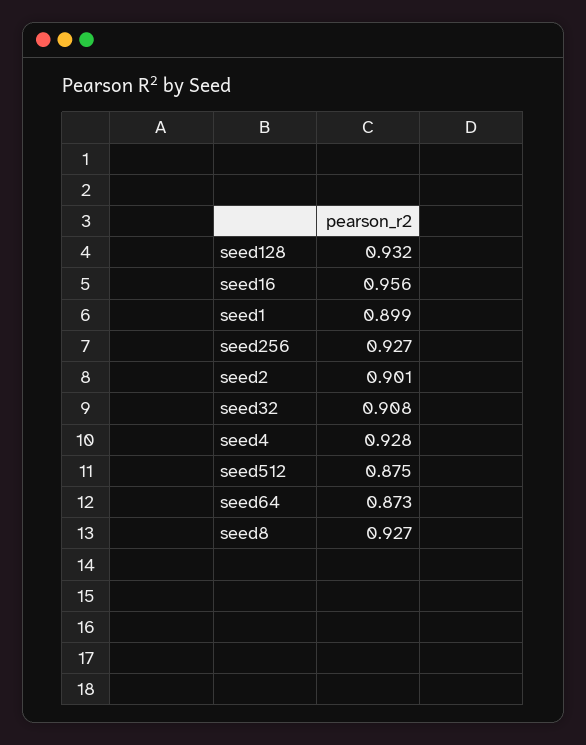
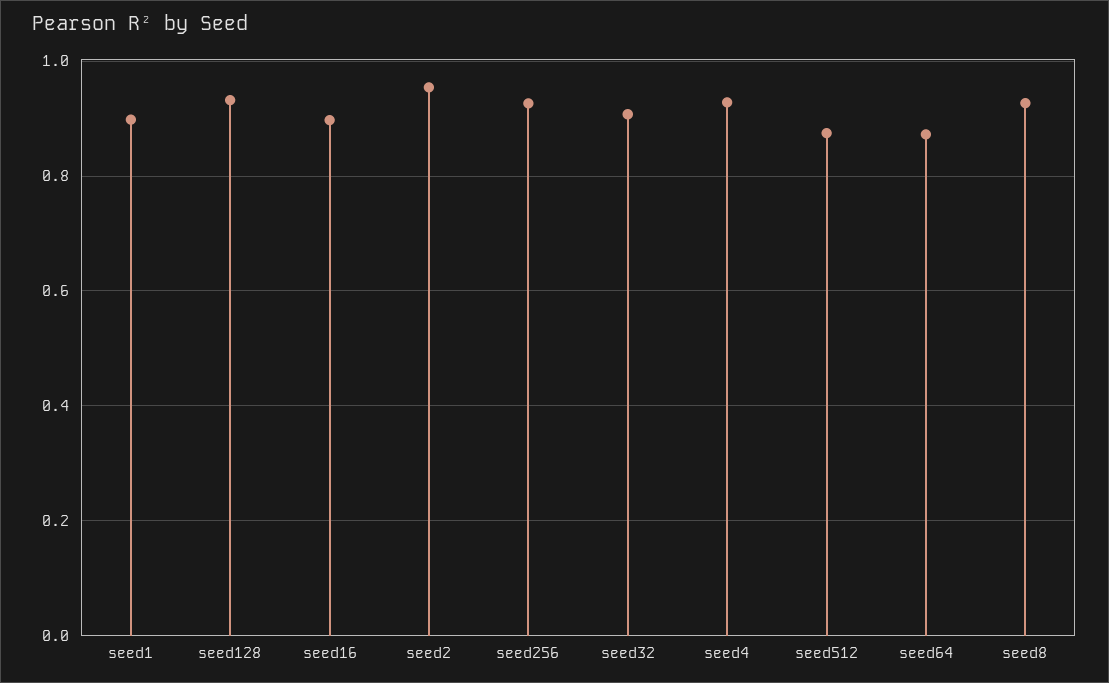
seed16: 0.956 -> 0.9
seed2: 0.901 -> 0.96

